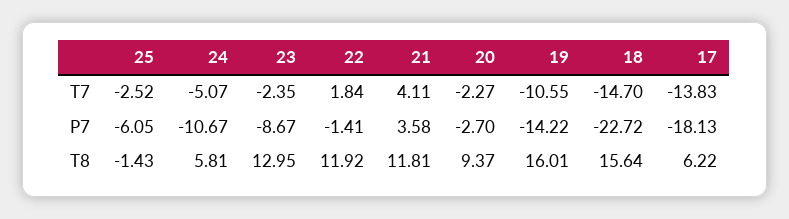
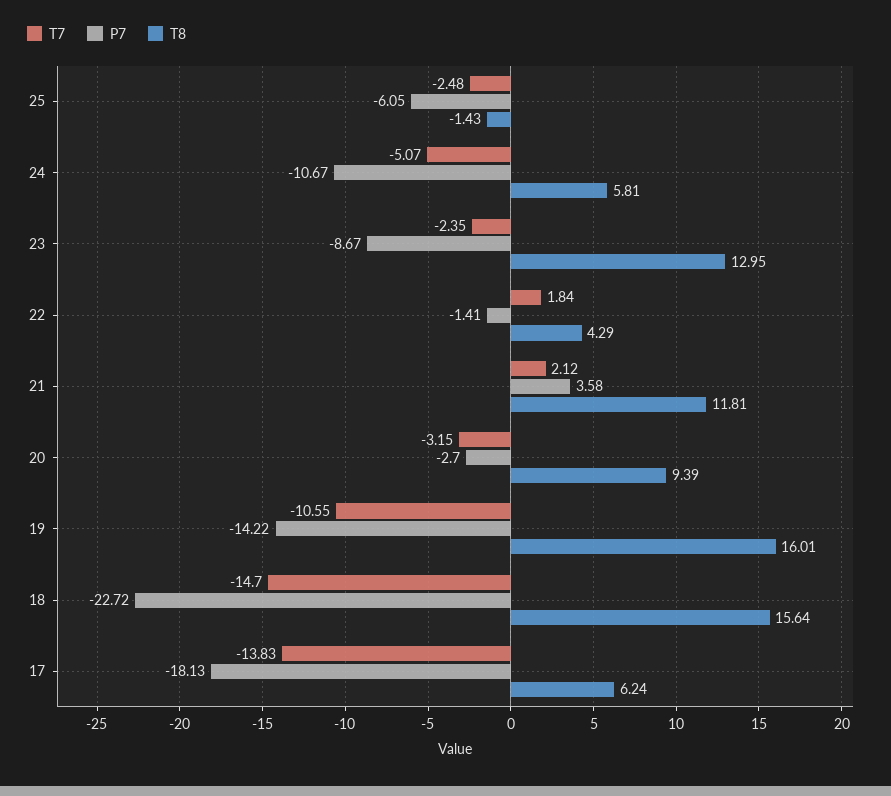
T7, 25: -2.52 -> -2.48
T7, 21: 4.11 -> 2.12
T7, 20: -2.27 -> -3.15
T8, 22: 11.92 -> 4.29
T8, 20: 9.37 -> 9.39
T8, 17: 6.22 -> 6.24

